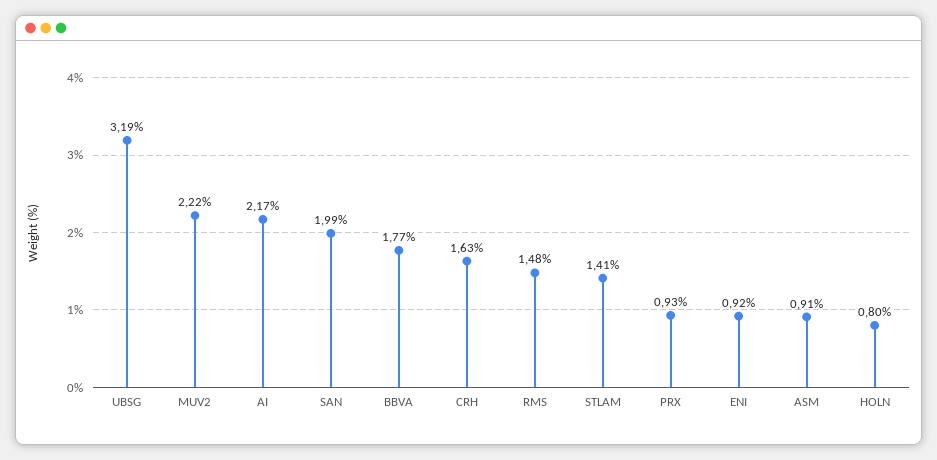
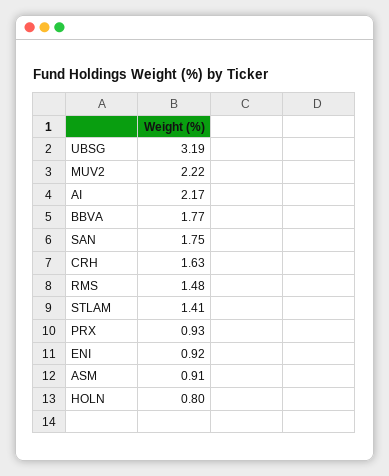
SAN: 1.99 -> 1.75

